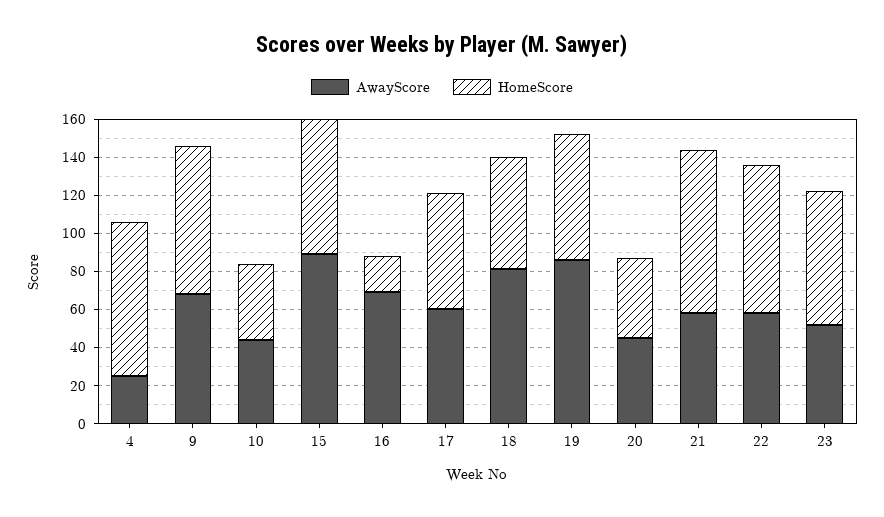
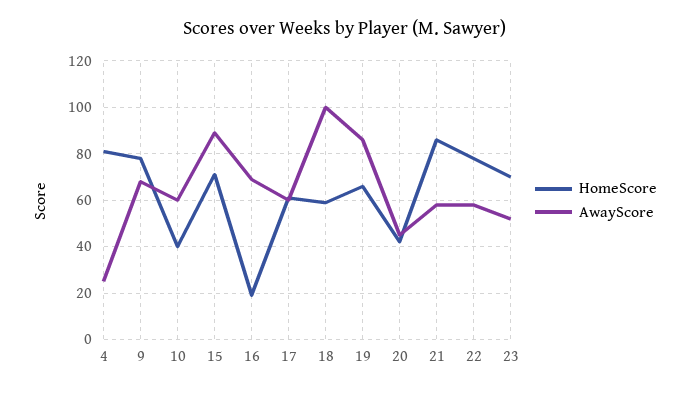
AwayScore, 10: 45 -> 60
AwayScore, 18: 80 -> 100

